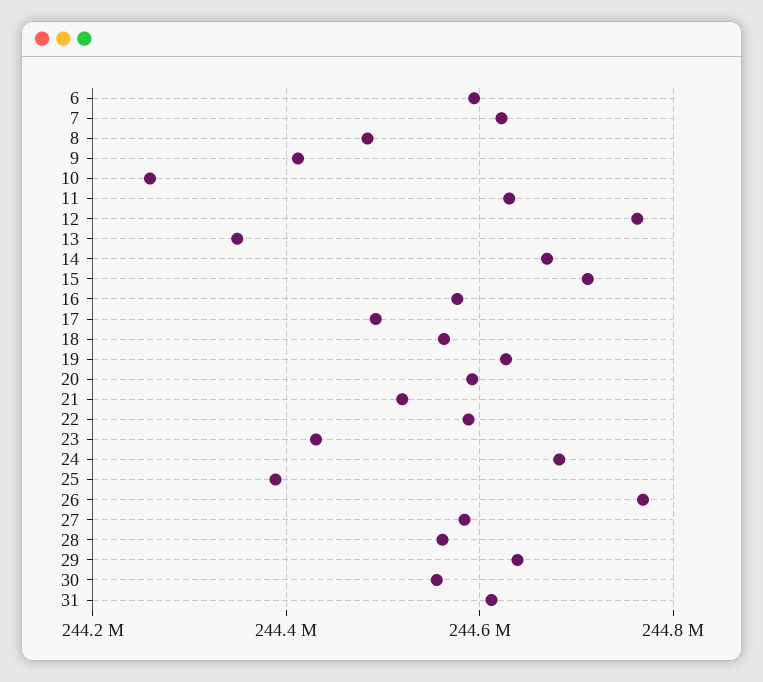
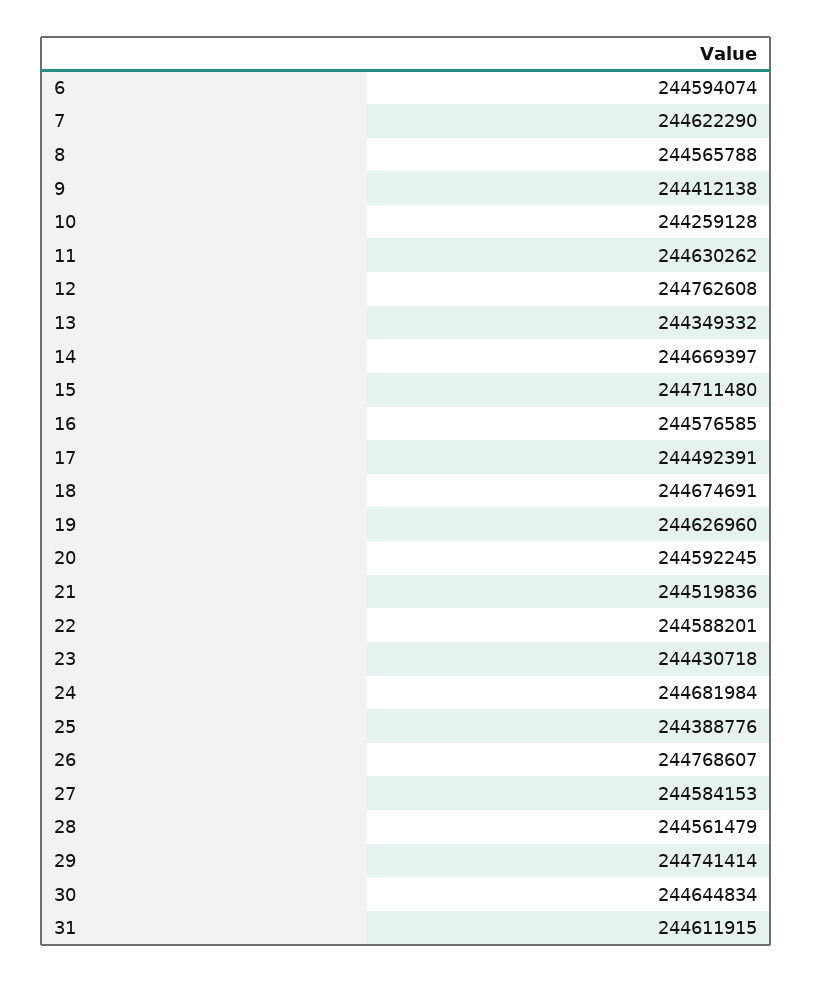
8: 244480000 -> 244565788
18: 244560000 -> 244674691
29: 244640000 -> 244741414
30: 244560000 -> 244644834

